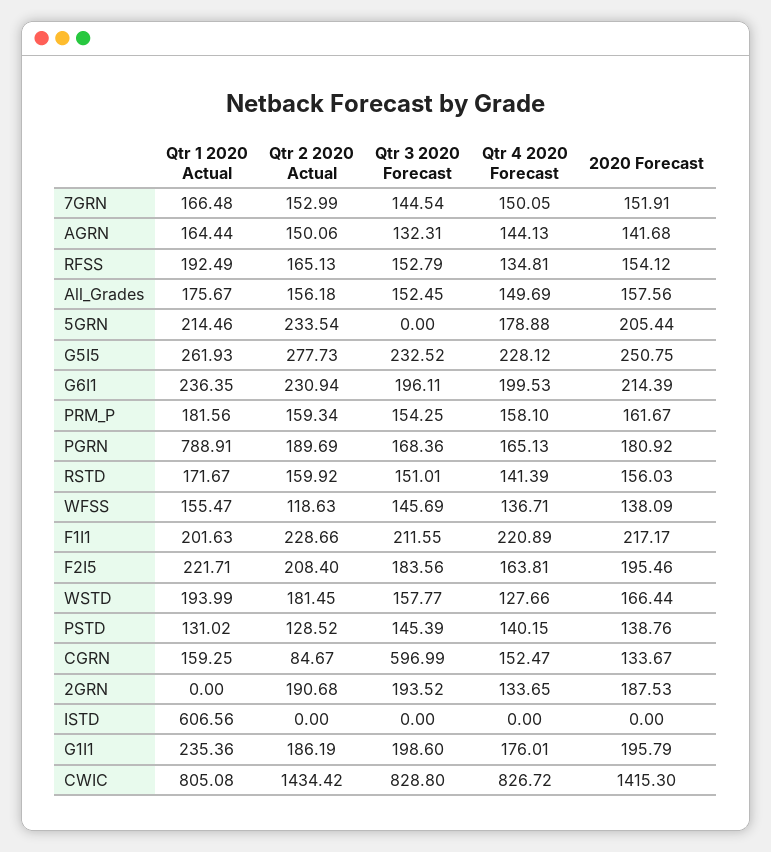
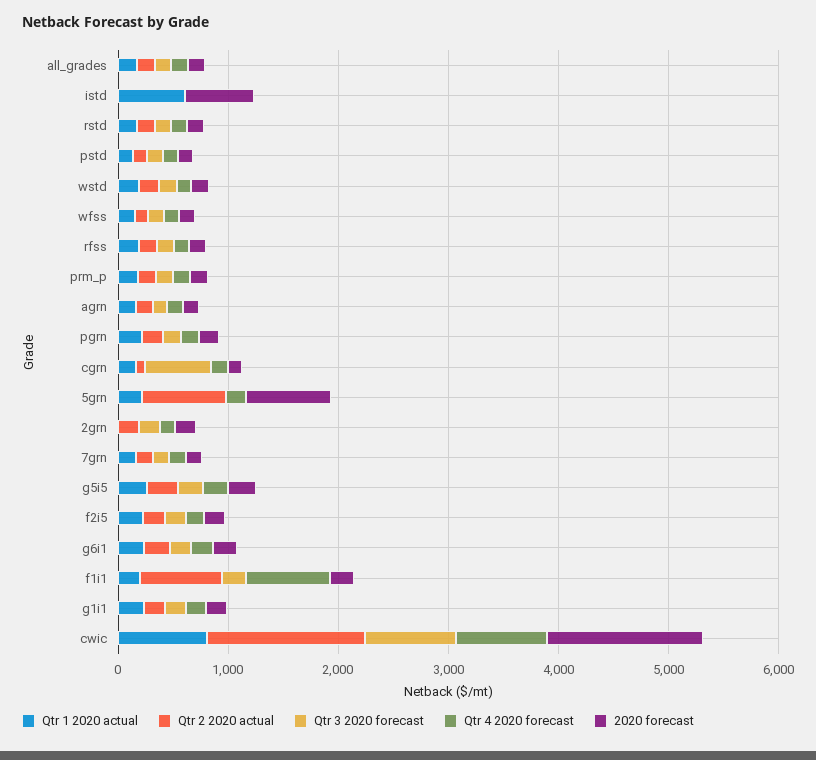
Qtr 2 2020 Actual, 5GRN: 233.54 -> 800
2020 Forecast, 5GRN: 205.44 -> 800
Qtr 1 2020 Actual, PGRN: 788.91 -> 200
Qtr 2 2020 Actual, F1I1: 228.66 -> 800
Qtr 4 2020 Forecast, F1I1: 220.89 -> 800
2020 Forecast, ISTD: 0 -> 600

